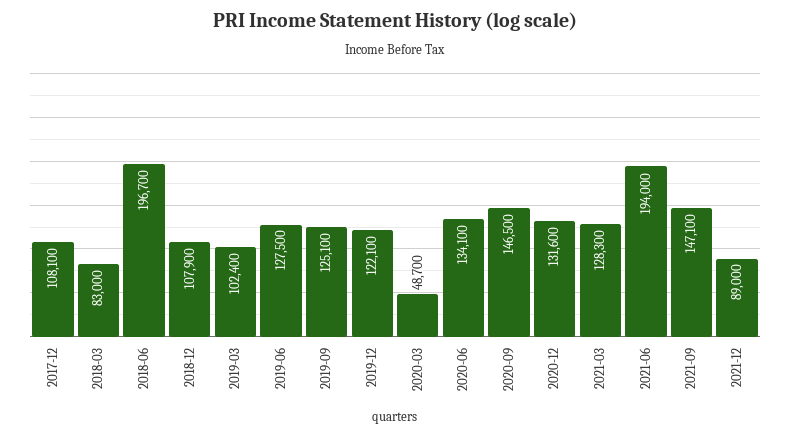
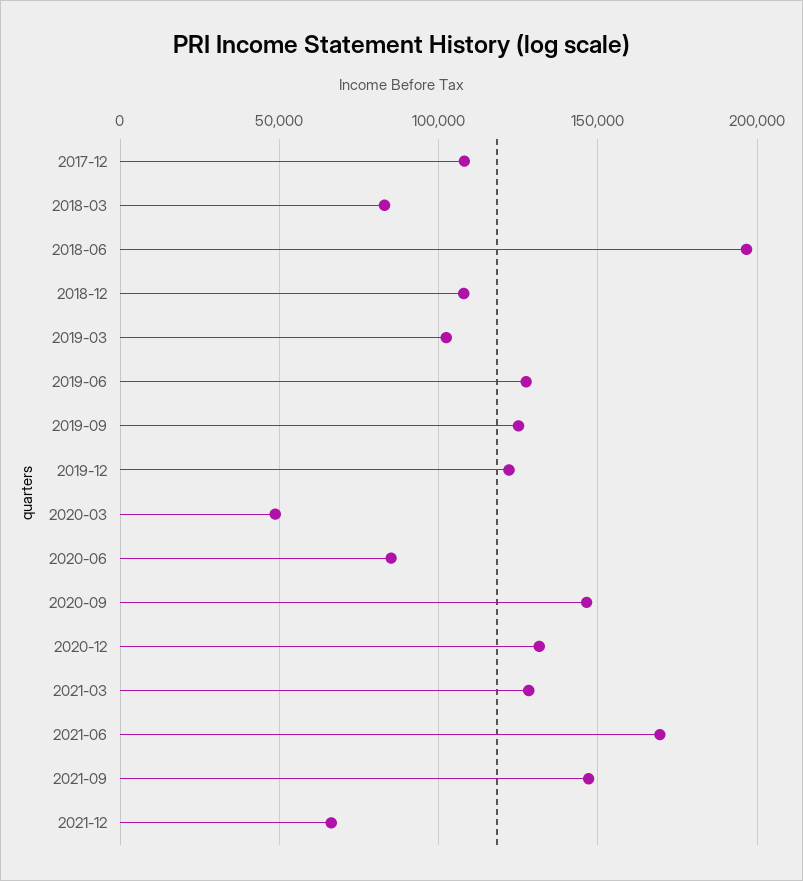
2020-06: 134100 -> 85000
2021-06: 194000 -> 170000
2021-12: 89000 -> 65000

